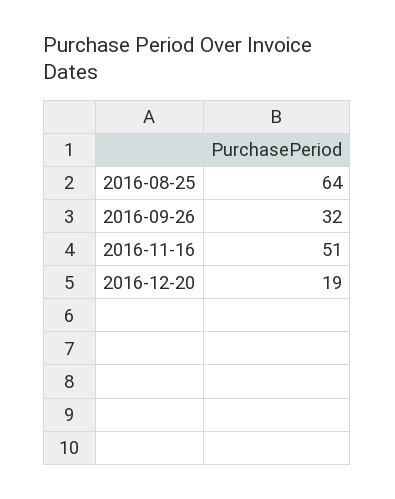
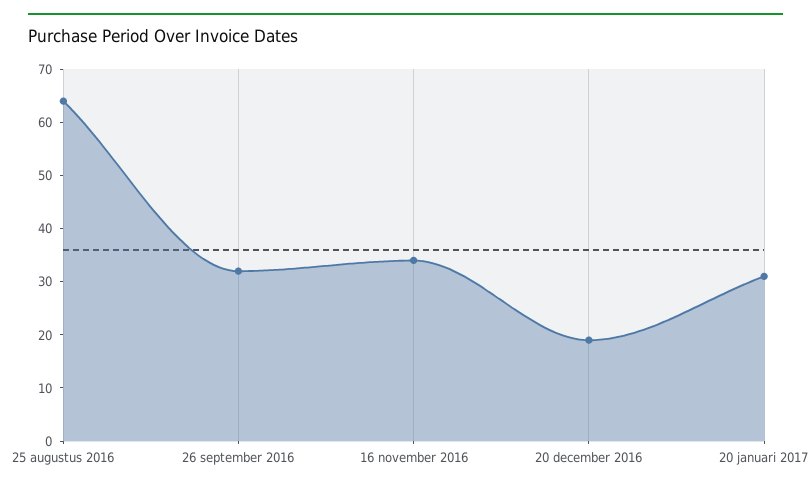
2016-11-16: 51 -> 35
20 januari 2017: none -> 30

